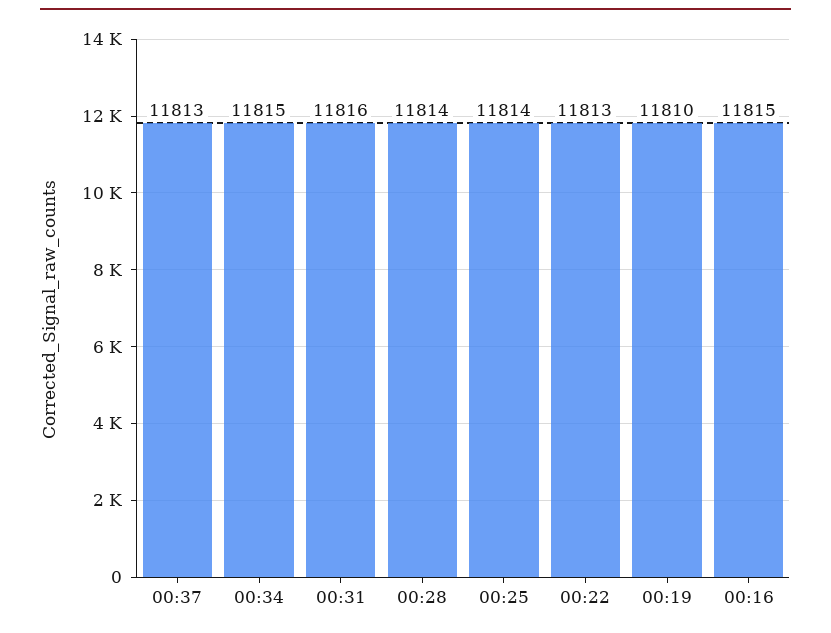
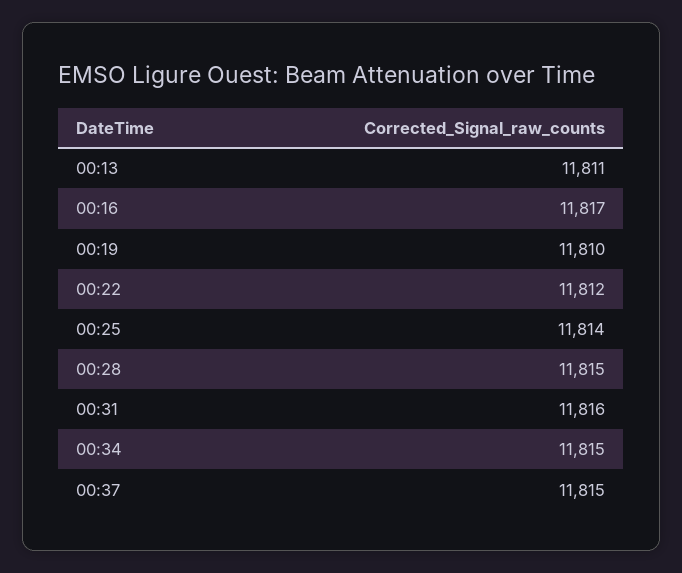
00:37: 11813 -> 11815
00:28: 11814 -> 11815
00:22: 11813 -> 11812
00:16: 11815 -> 11817
00:13: none -> 11811

